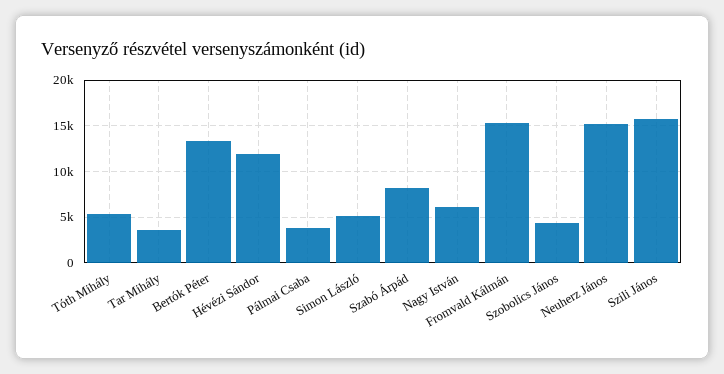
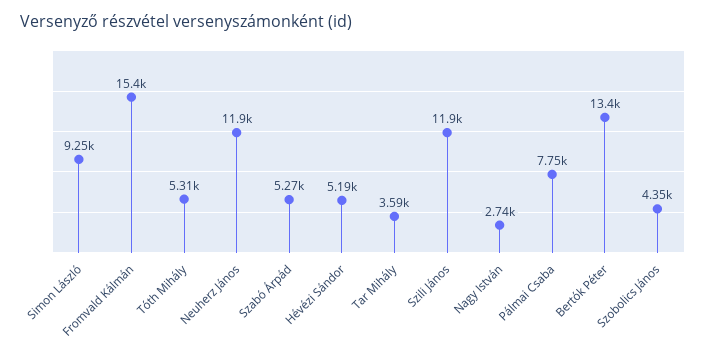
Hévézi Sándor: 12000 -> 5190
Pálmai Csaba: 4000 -> 7750
Simon László: 5000 -> 9250
Szabó Árpád: 8000 -> 5270
Nagy István: 6000 -> 2740
Neuherz János: 15000 -> 11900
Szili János: 16000 -> 11900

